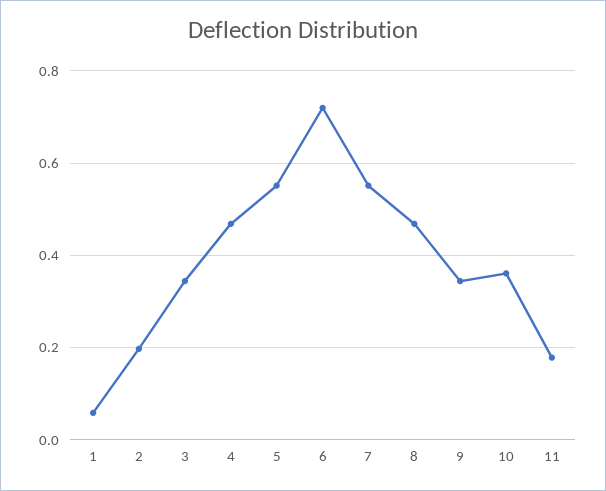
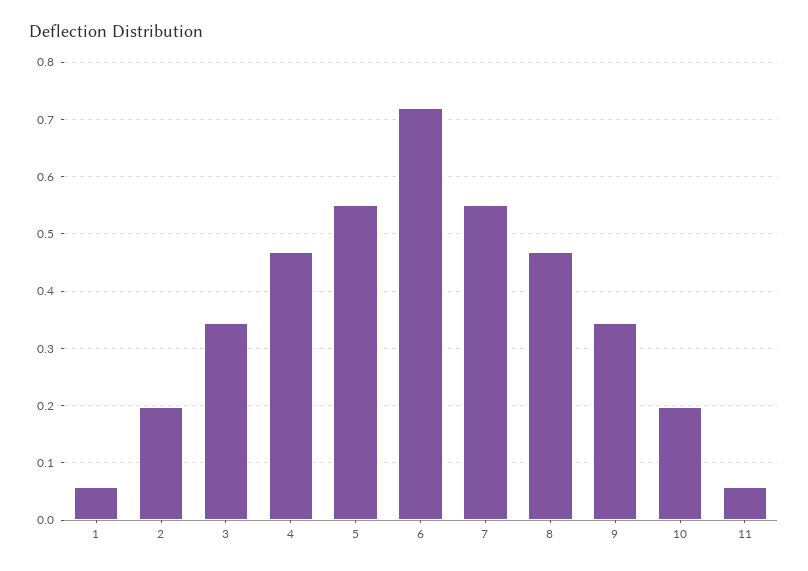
10: 0.36 -> 0.2
11: 0.18 -> 0.06

